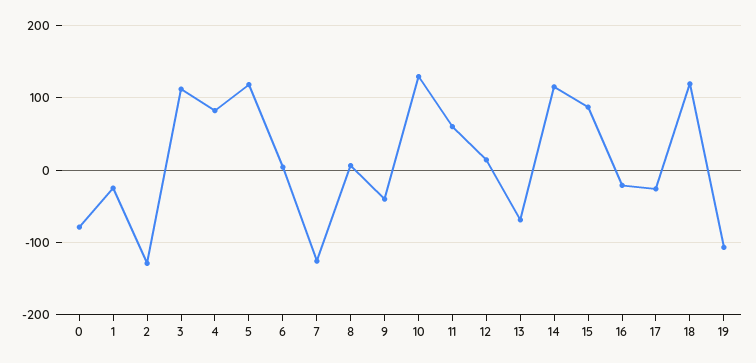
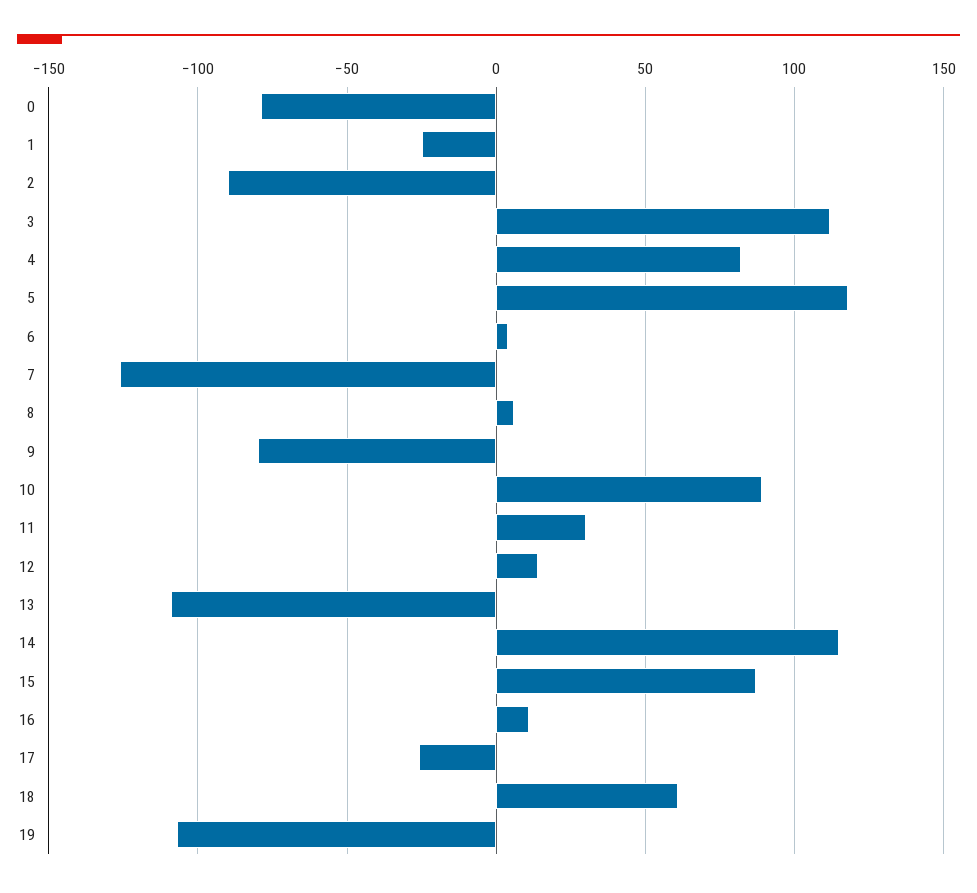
2: -130 -> -90
9: -40 -> -80
10: 130 -> 90
11: 60 -> 30
13: -70 -> -110
16: -20 -> 10
18: 120 -> 60

